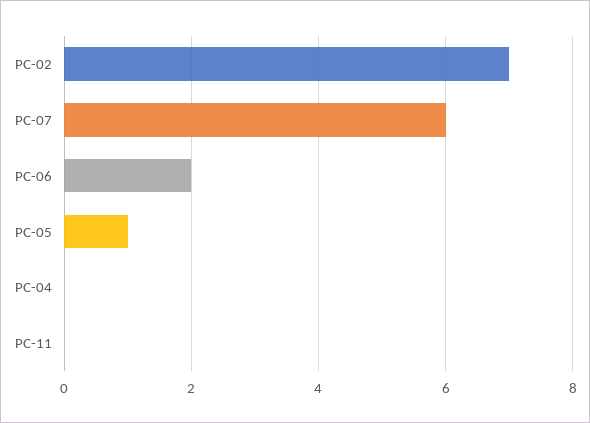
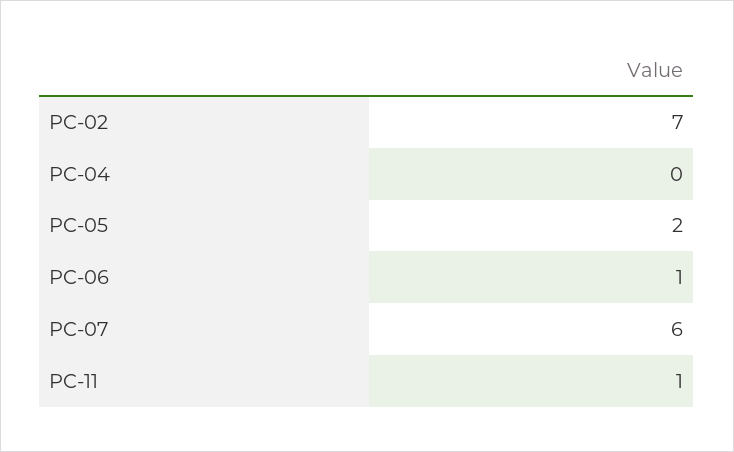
PC-06: 2 -> 1
PC-05: 1 -> 2
PC-11: 0 -> 1

